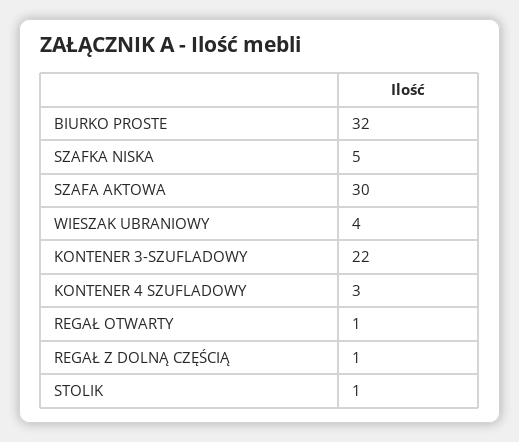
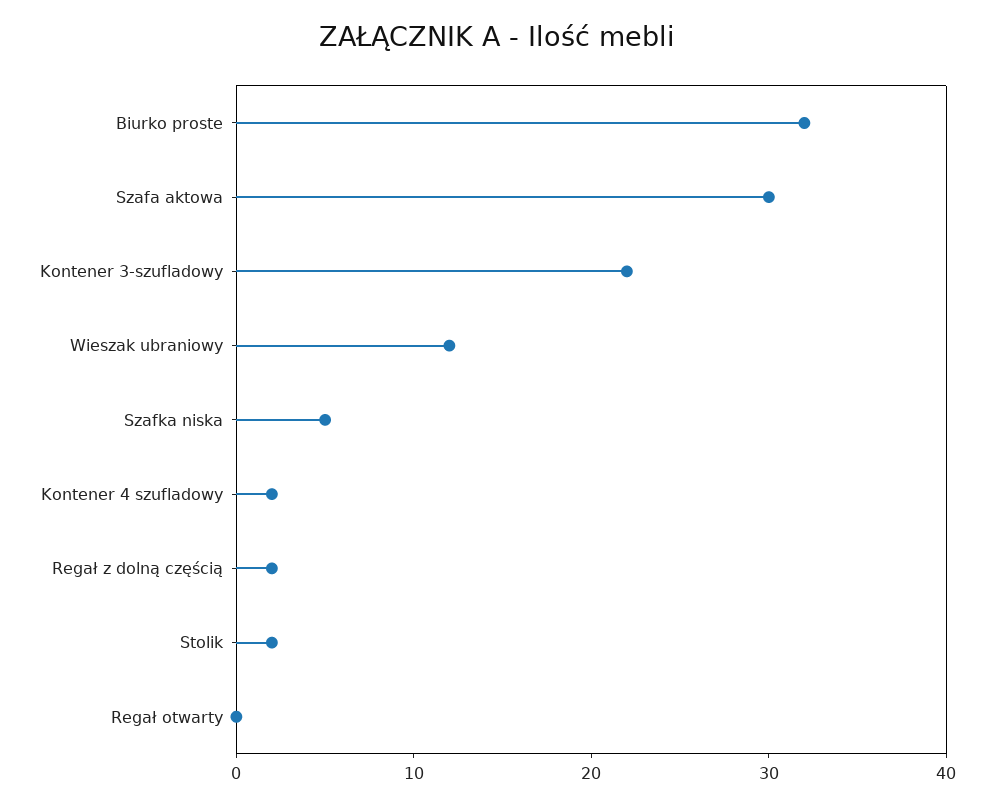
WIESZAK UBRANIOWY: 4 -> 12
KONTENER 4 SZUFLADOWY: 3 -> 2
REGAŁ OTWARTY: 1 -> 0
REGAŁ Z DOLNĄ CZĘŚCIĄ: 1 -> 2
STOLIK: 1 -> 2

